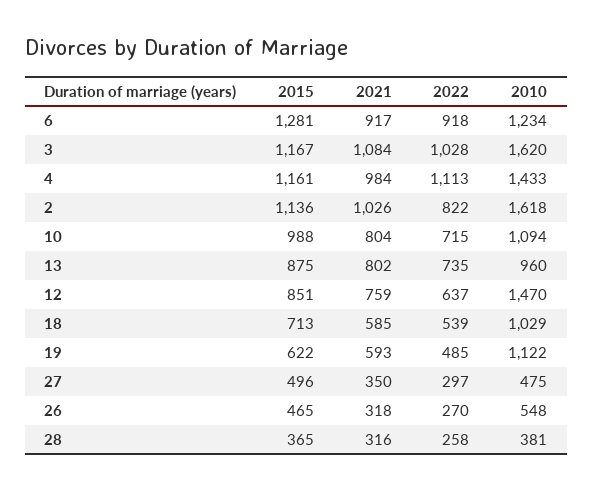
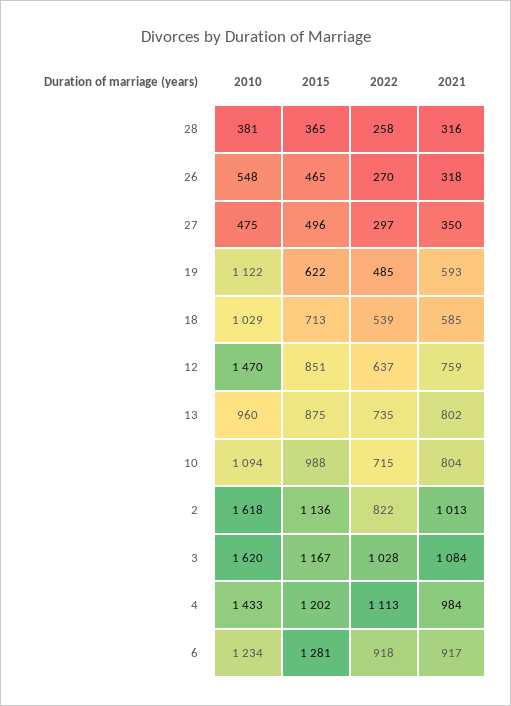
2015, 4: 1161 -> 1202
2021, 2: 1026 -> 1013

